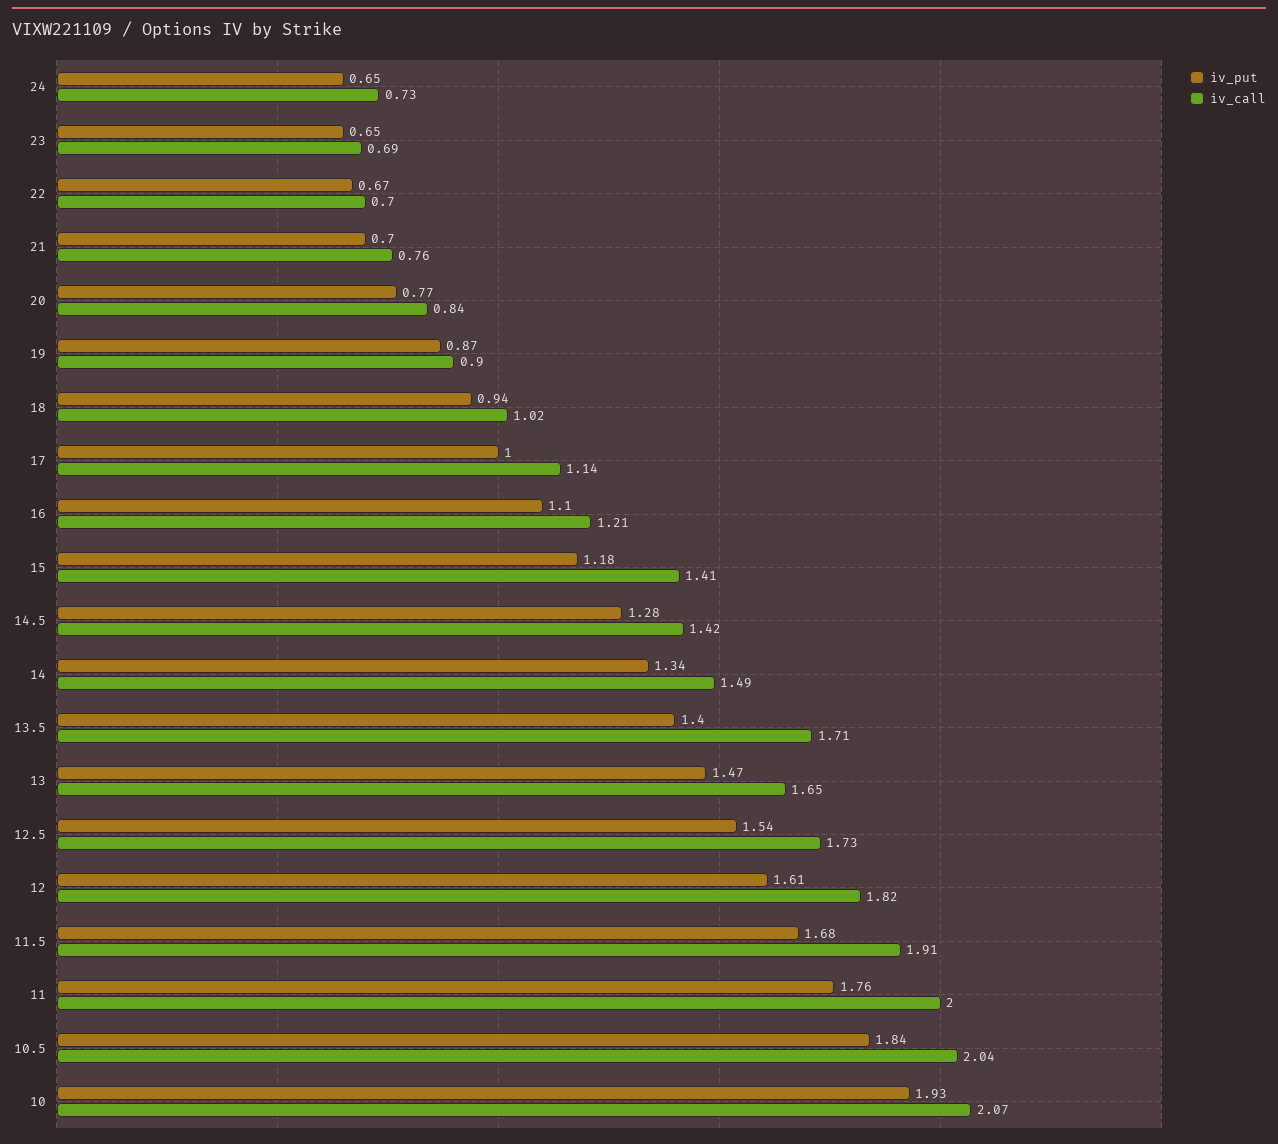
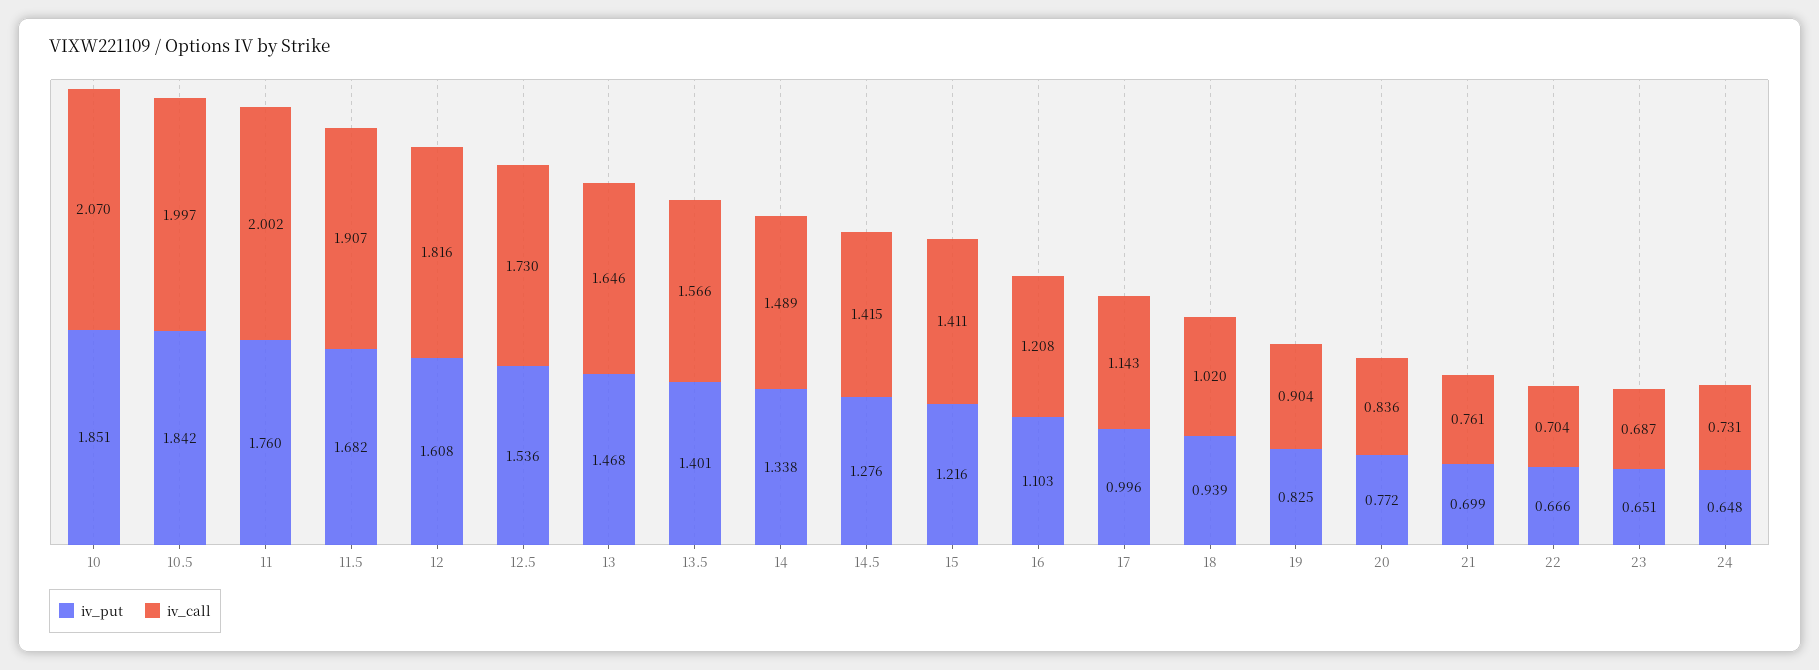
iv_put, 19: 0.87 -> 0.825
iv_put, 15: 1.18 -> 1.216
iv_call, 13.5: 1.71 -> 1.566
iv_call, 10.5: 2.04 -> 1.997
iv_put, 10: 1.93 -> 1.851

